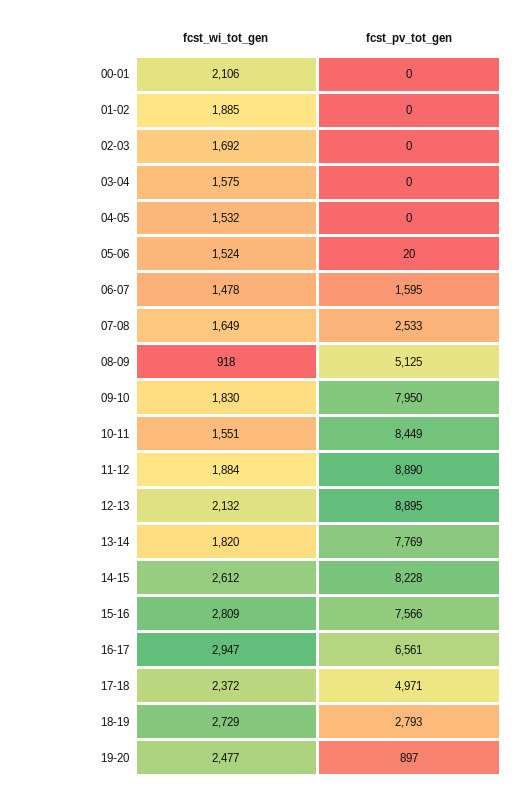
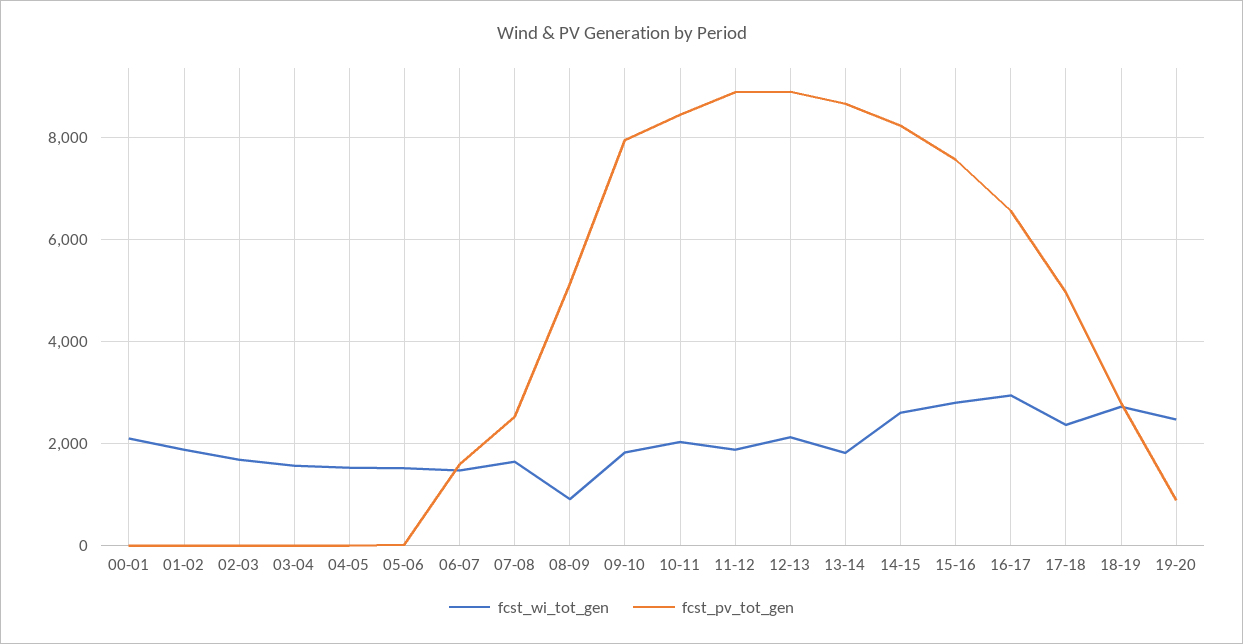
fcst_wi_tot_gen, 10-11: 1551 -> 2000
fcst_pv_tot_gen, 13-14: 7769 -> 8600

